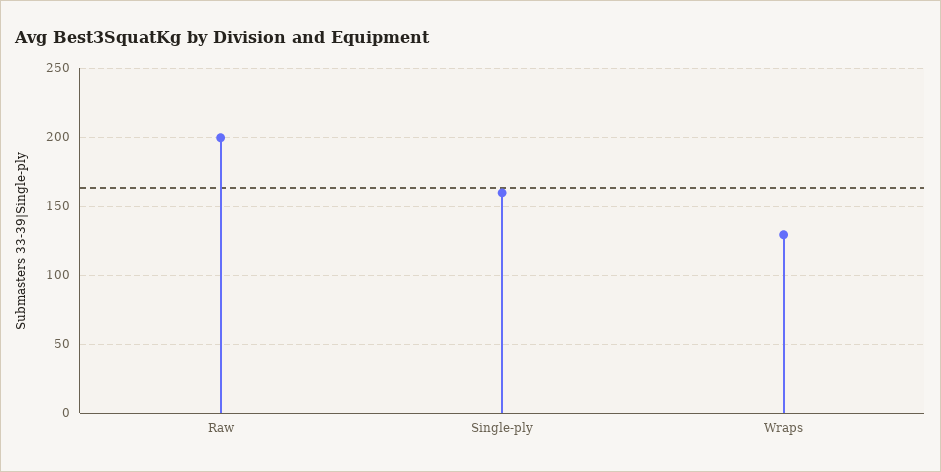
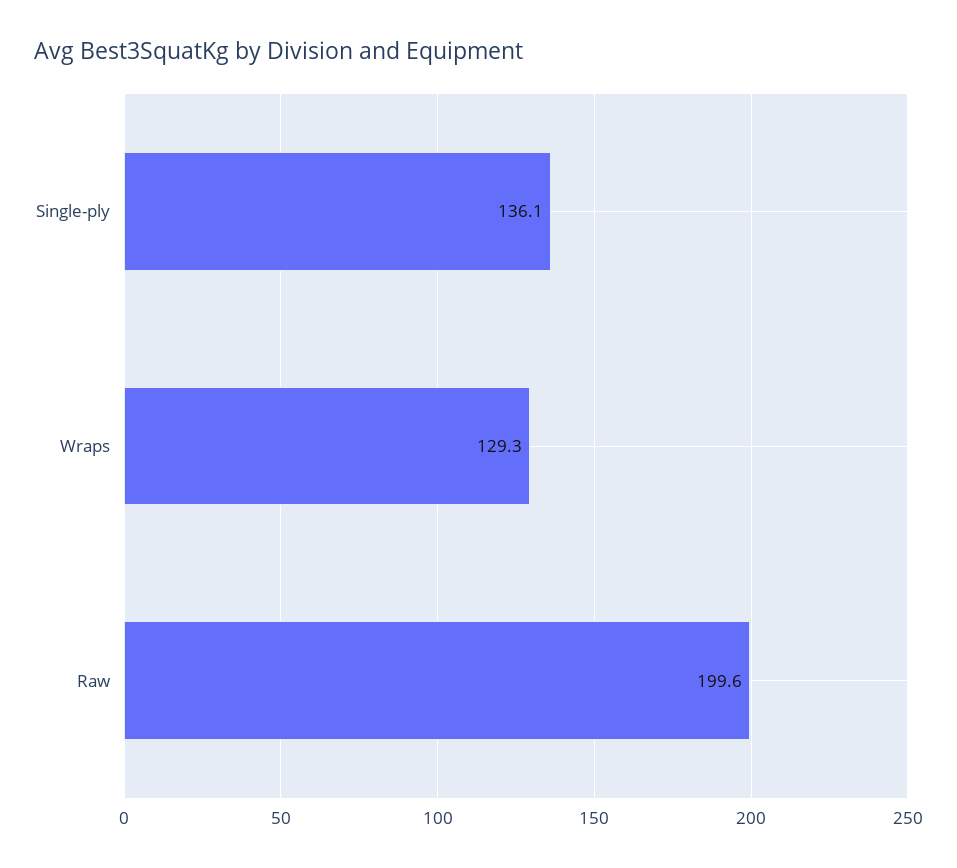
Single-ply: 160 -> 136.1

